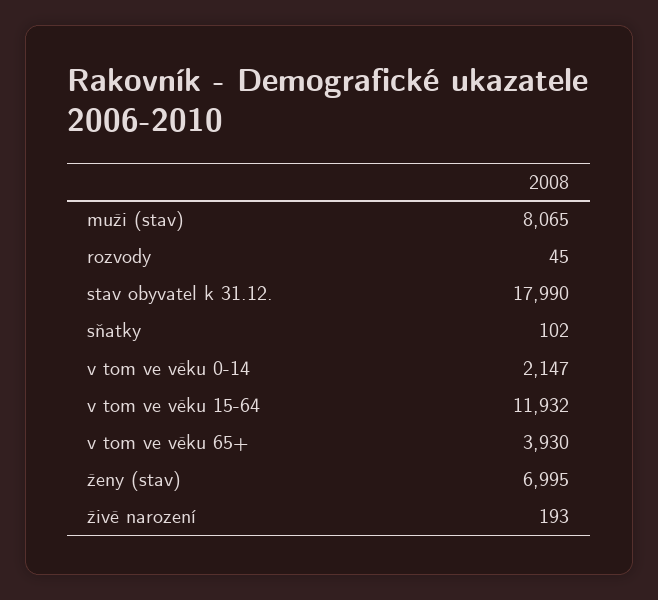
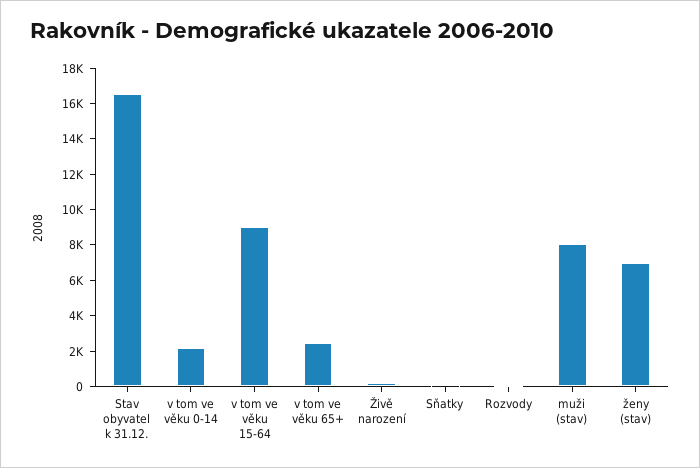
stav obyvatel k 31.12.: 17990 -> 16500
v tom ve věku 15-64: 11932 -> 9000
v tom ve věku 65+: 3930 -> 2500

